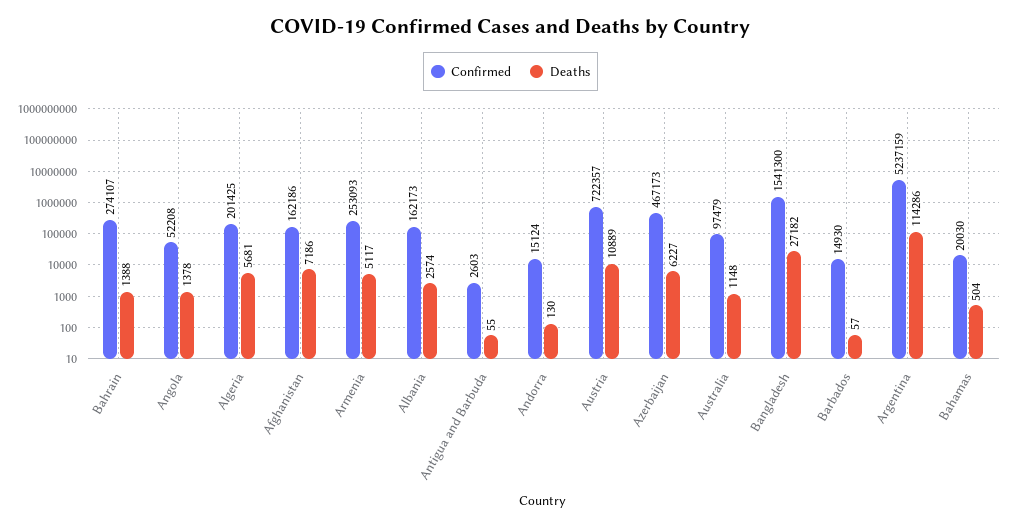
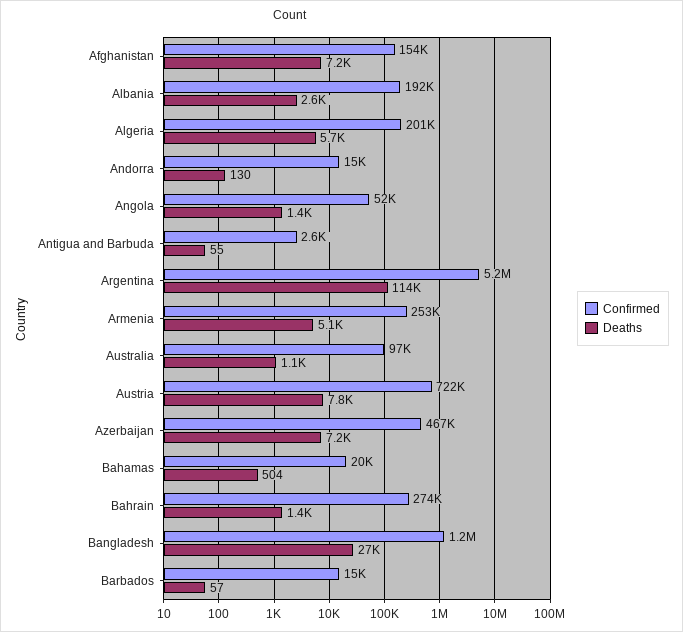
Confirmed, Afghanistan: 162186 -> 154000
Confirmed, Albania: 162173 -> 192000
Deaths, Austria: 10889 -> 7800
Deaths, Azerbaijan: 6227 -> 7200
Confirmed, Bangladesh: 1541300 -> 1200000

